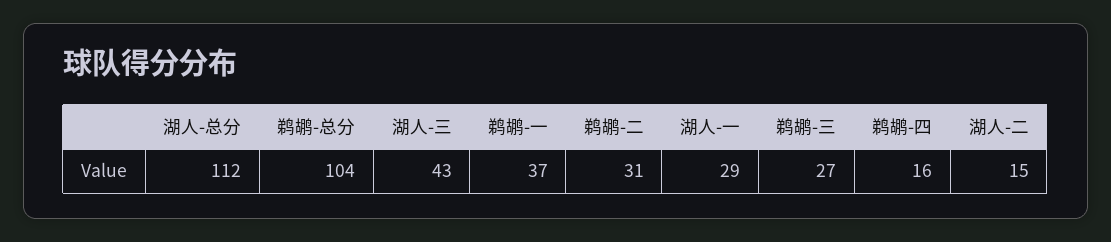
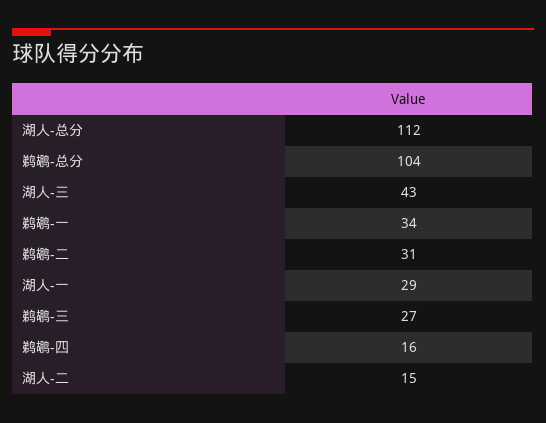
鹈鹕-一: 37 -> 34

